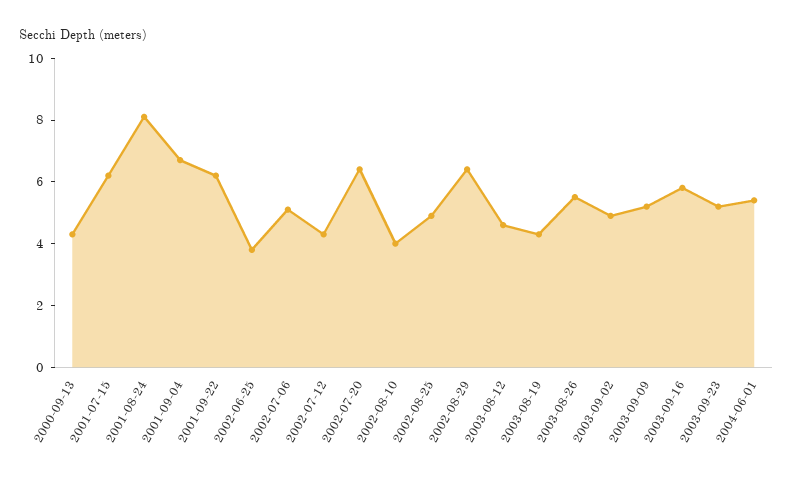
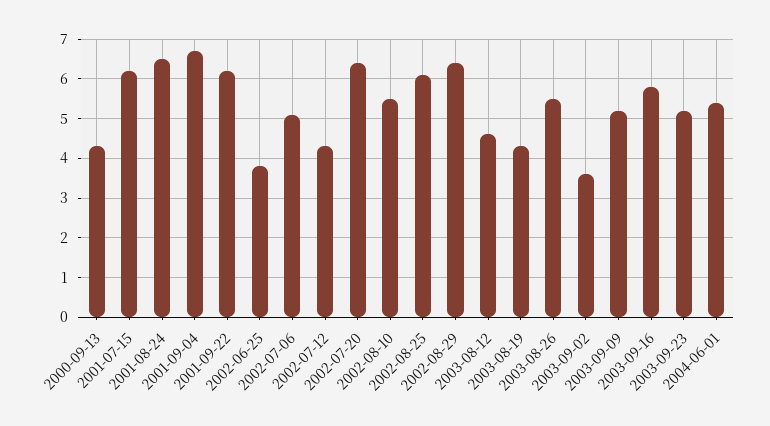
2001-08-24: 8 -> 6.5
2002-08-10: 4 -> 5.5
2002-08-25: 5 -> 6
2003-09-02: 5 -> 3.5

